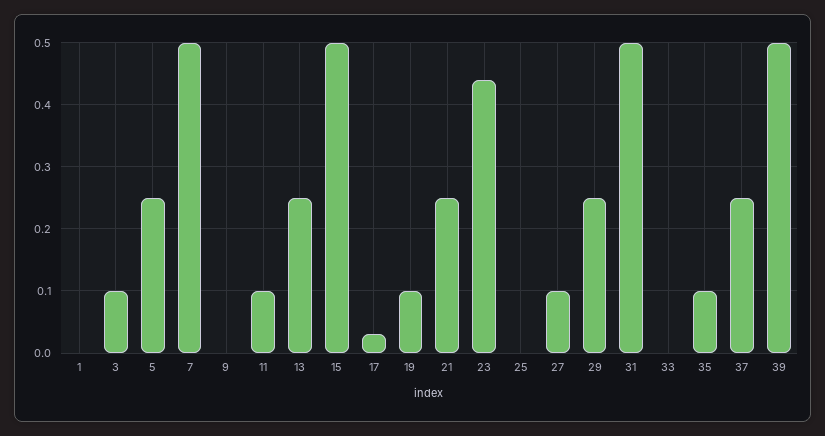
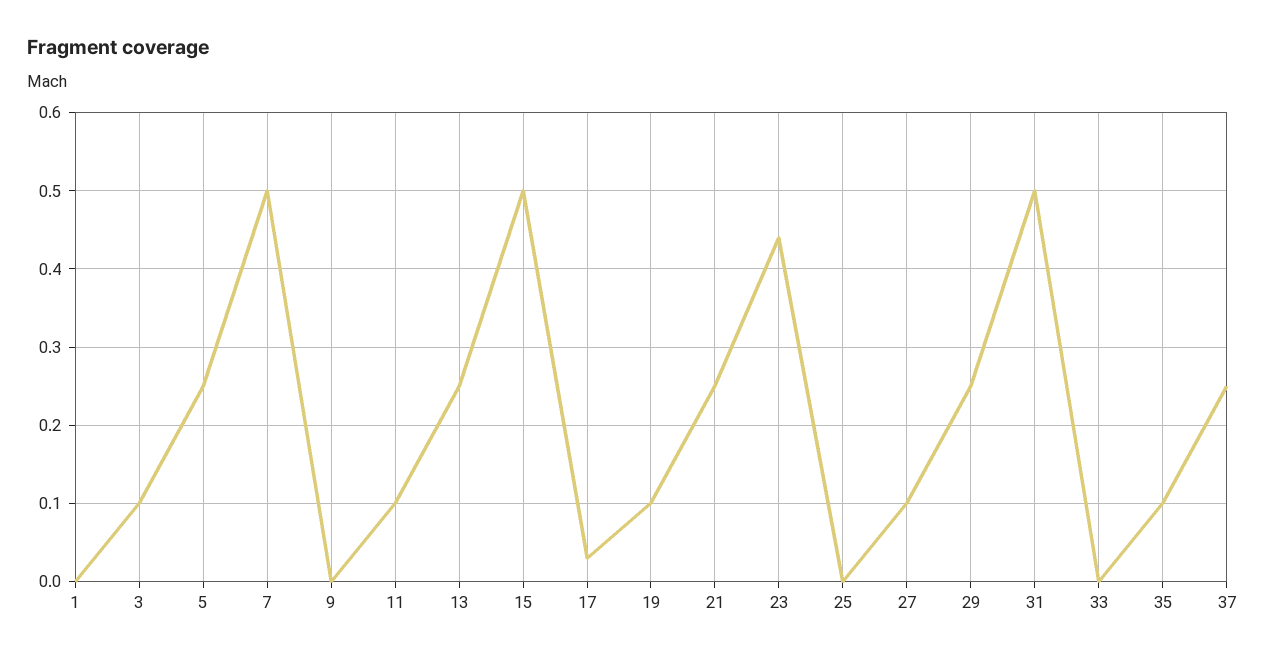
39: 0.5 -> none

